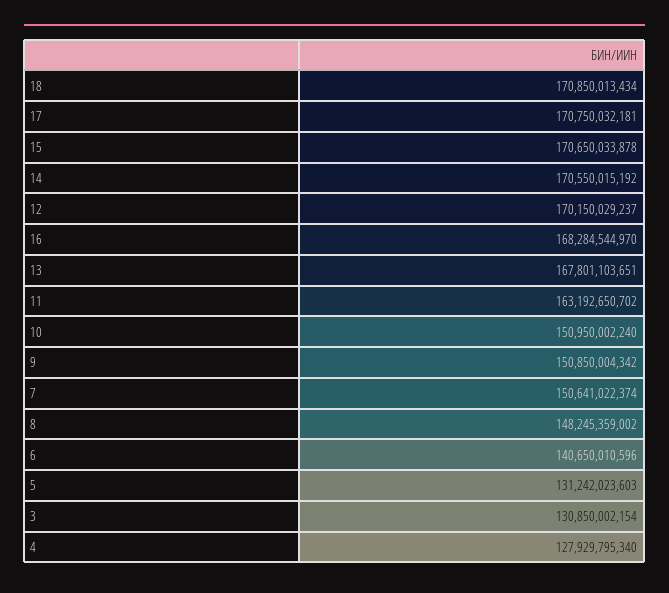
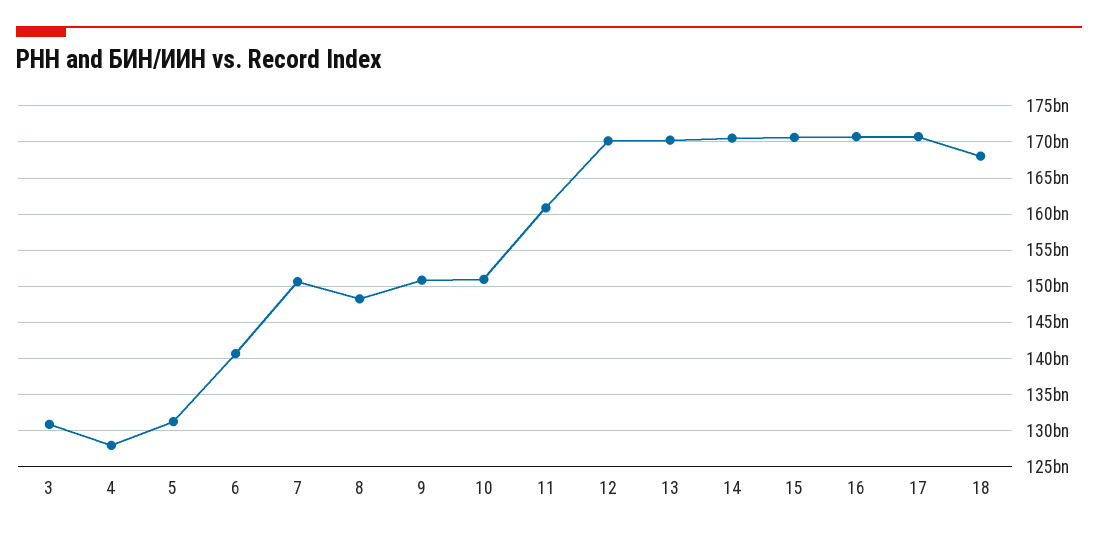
18: 170850013434 -> 168000000000
16: 168284544970 -> 171000000000
13: 167801103651 -> 170000000000
11: 163192650702 -> 161000000000

